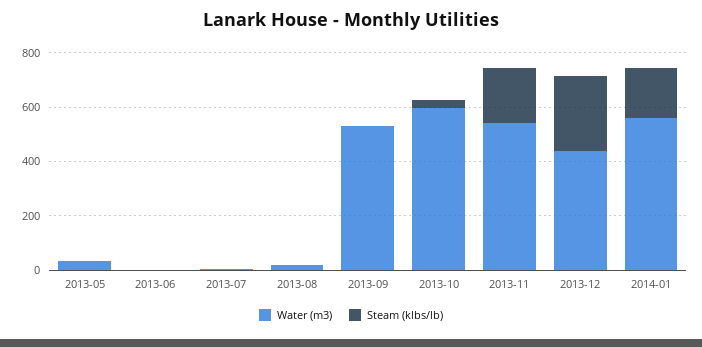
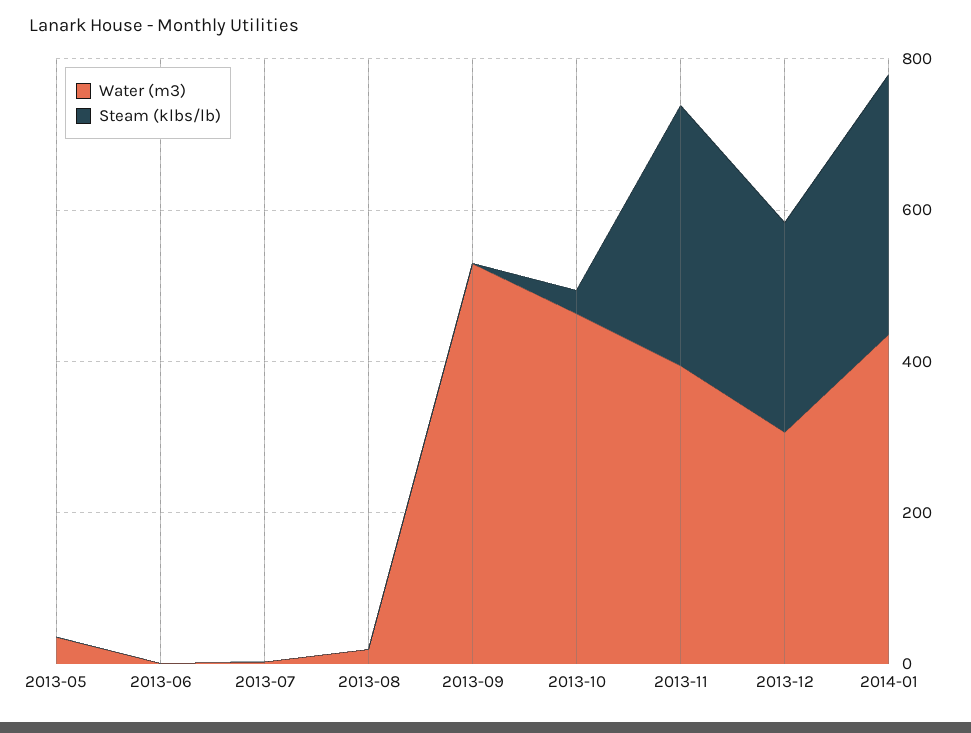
Water (m3), 2013-10: 600 -> 450
Water (m3), 2013-11: 550 -> 400
Steam (klbs/lb), 2013-11: 200 -> 350
Water (m3), 2013-12: 450 -> 300
Water (m3), 2014-01: 550 -> 450
Steam (klbs/lb), 2014-01: 200 -> 350

